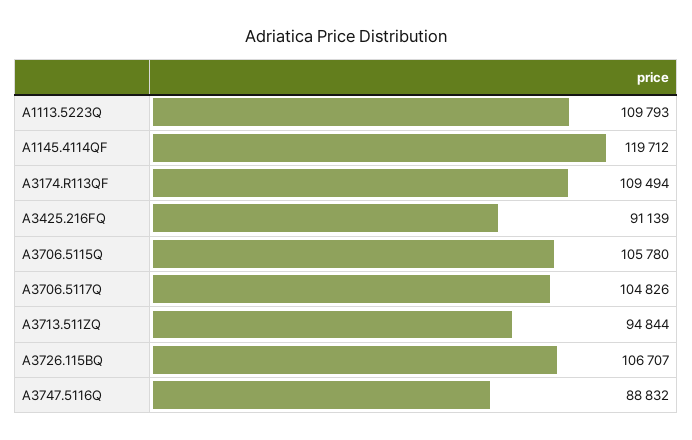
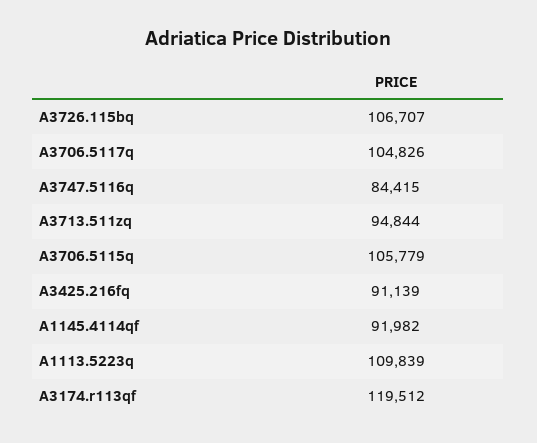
A1113.5223Q: 109793 -> 109839
A1145.4114QF: 119712 -> 91982
A3174.R113QF: 109494 -> 119512
A3706.5115Q: 105780 -> 105779
A3747.5116Q: 88832 -> 84415

